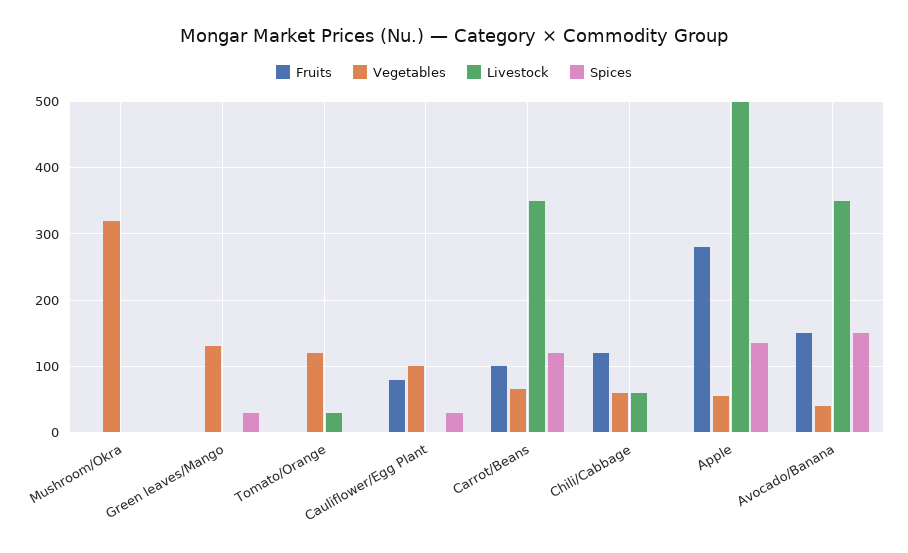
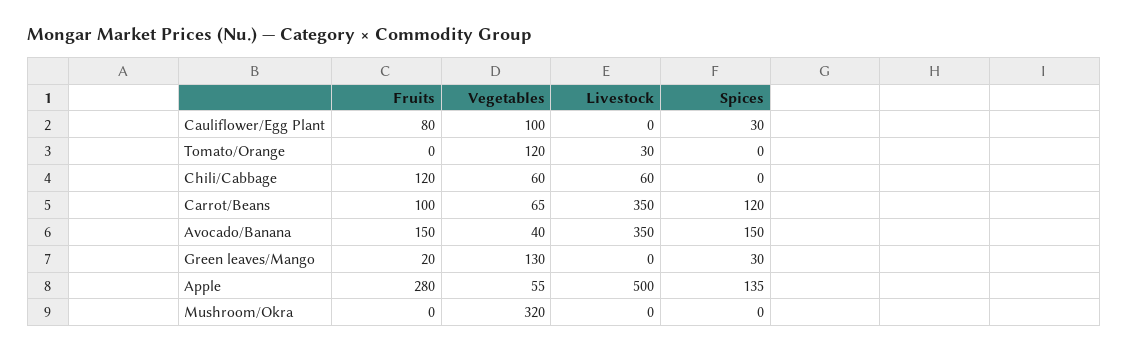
Fruits, Green leaves/Mango: 0 -> 20

